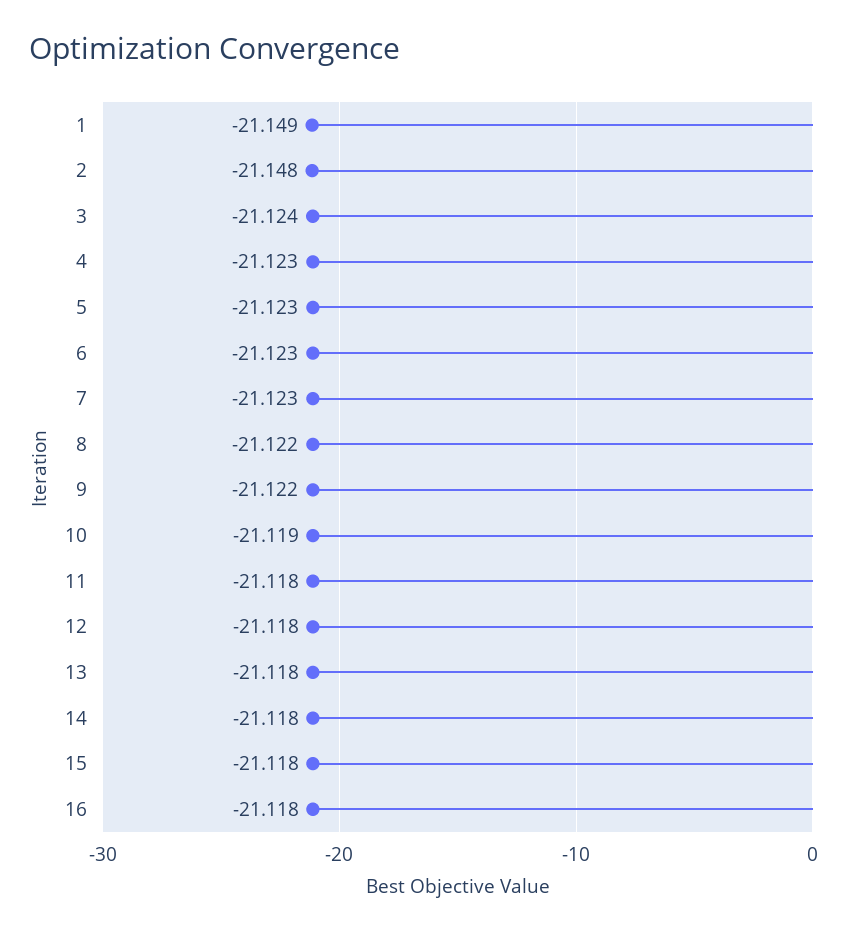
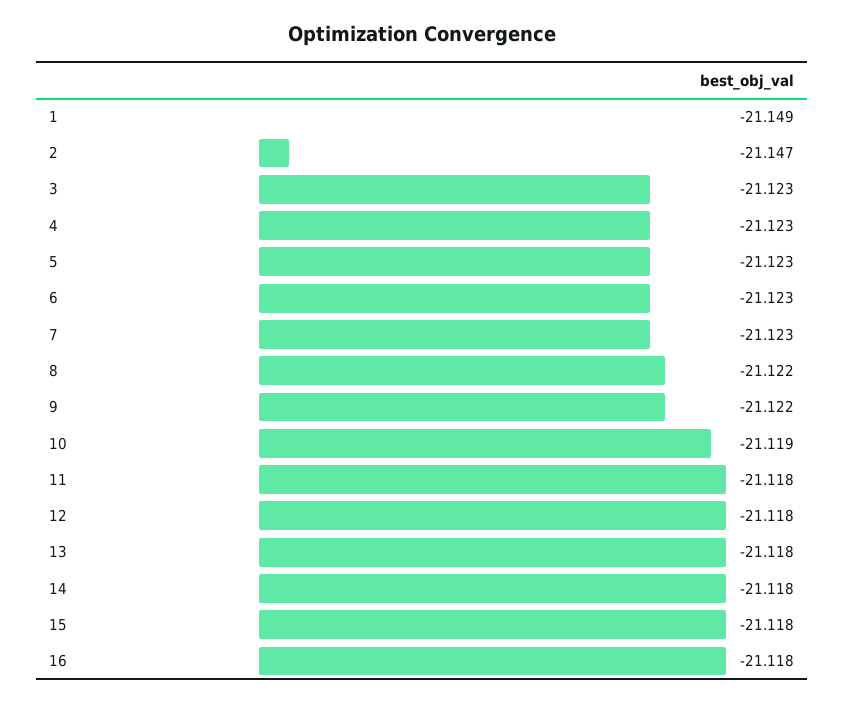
2: -21.148 -> -21.147
3: -21.124 -> -21.123

